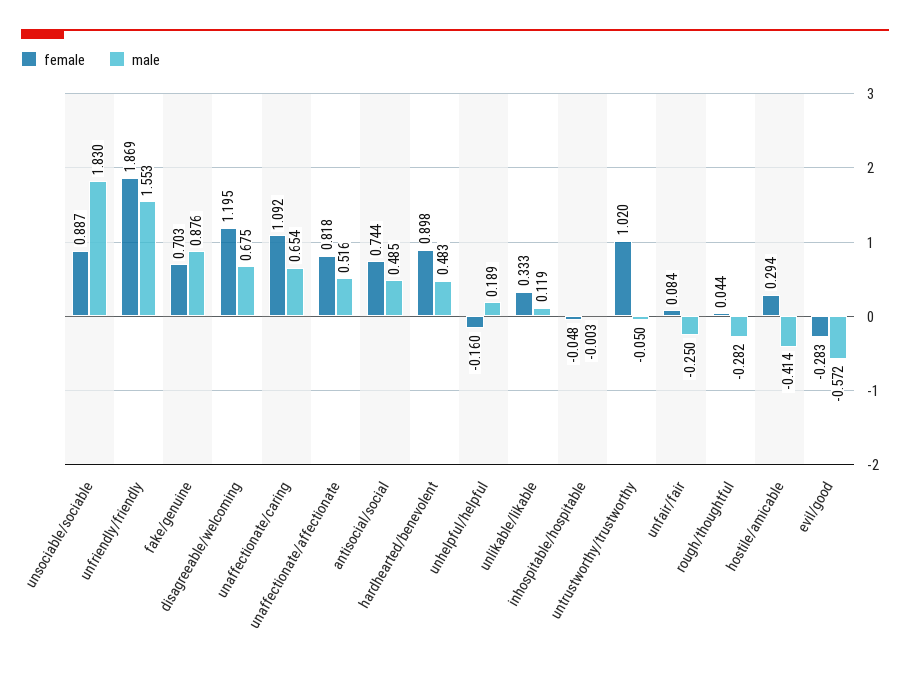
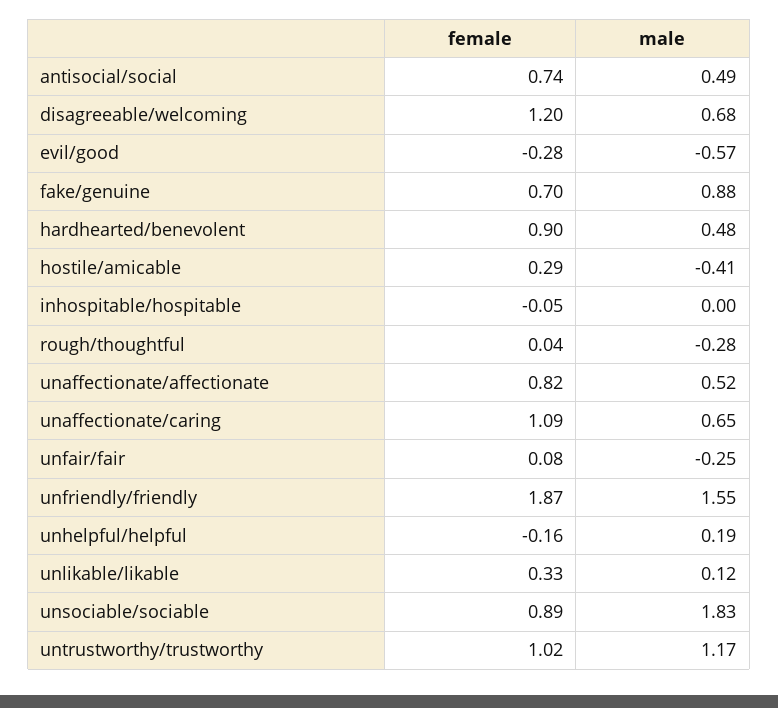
male, untrustworthy/trustworthy: -0.05 -> 1.17

